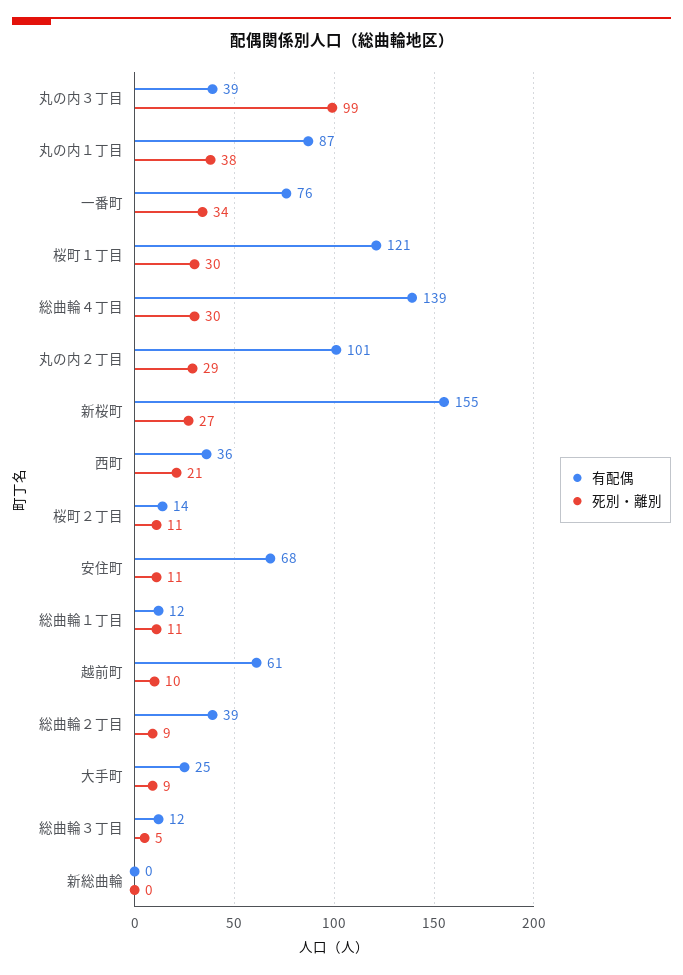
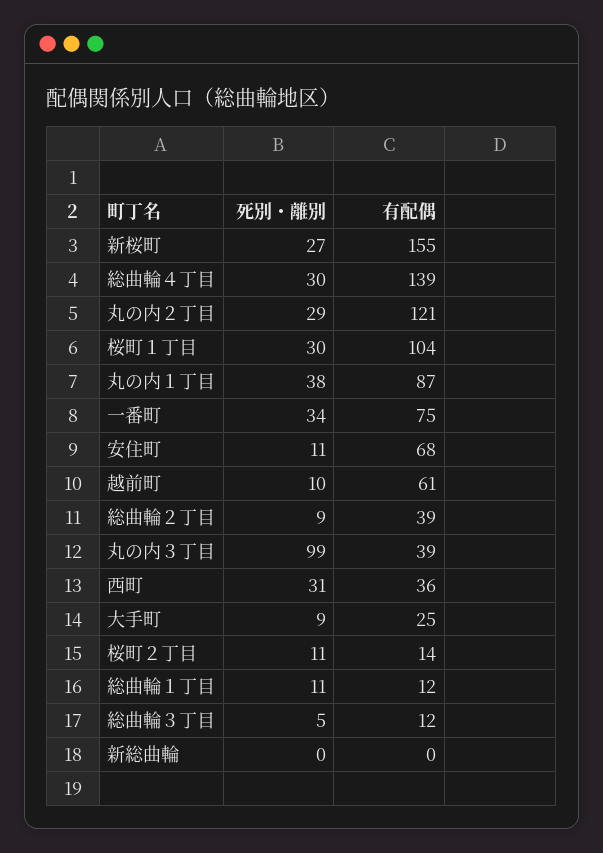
有配偶, 一番町: 76 -> 75
有配偶, 桜町１丁目: 121 -> 104
有配偶, 丸の内２丁目: 101 -> 121
死別・離別, 西町: 21 -> 31

